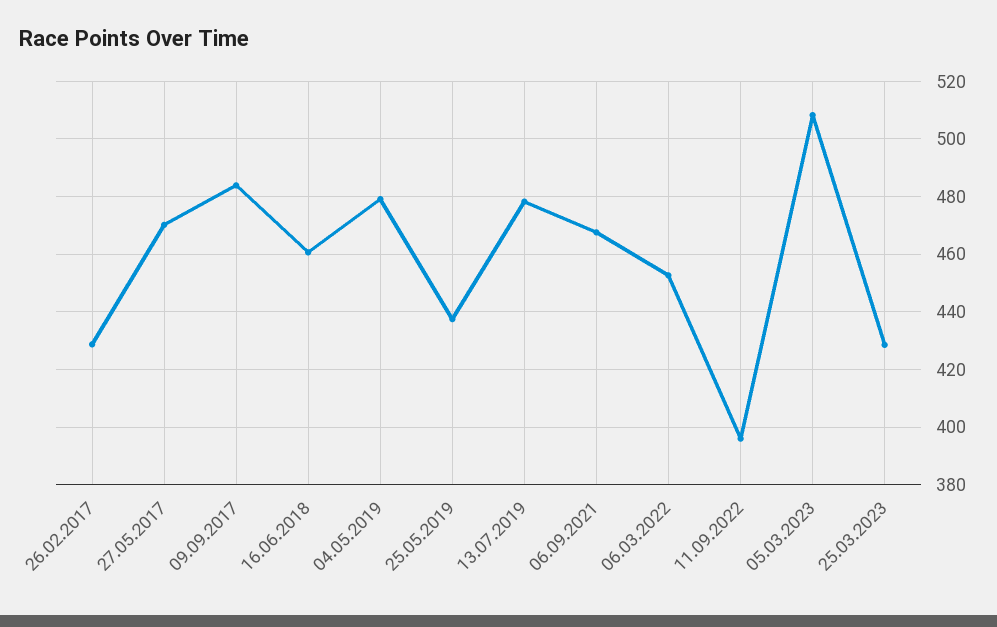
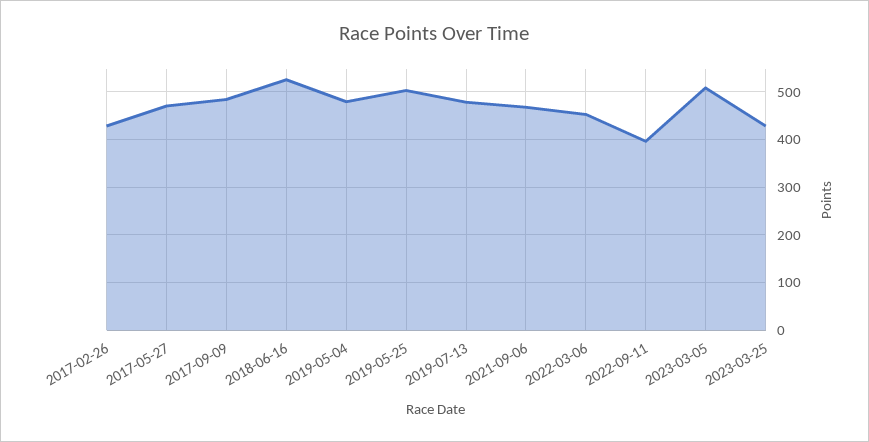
16.06.2018: 460 -> 520
25.05.2019: 437.5 -> 500

